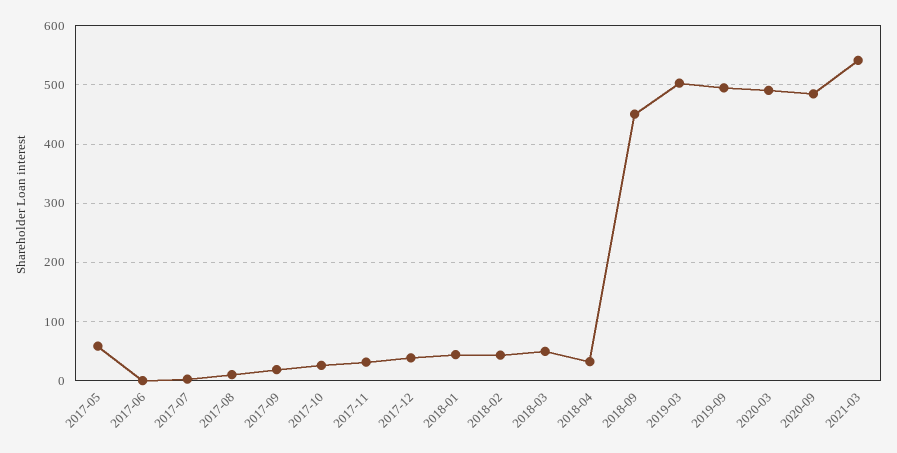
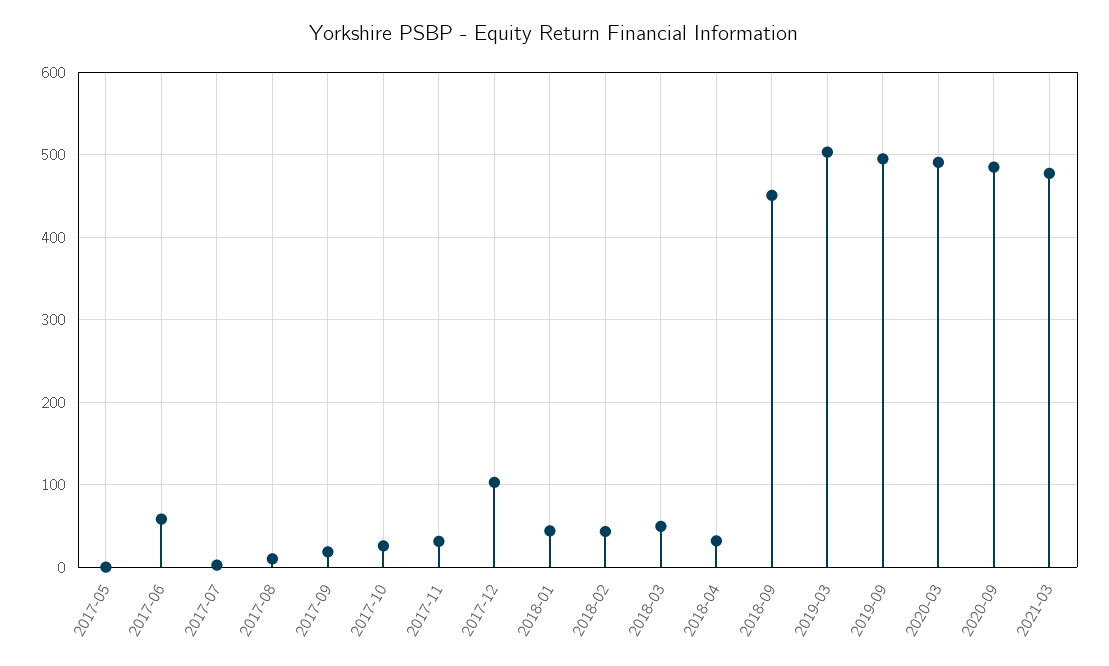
2017-05: 60 -> 0
2017-06: 0 -> 60
2017-12: 40 -> 100
2021-03: 540 -> 480

